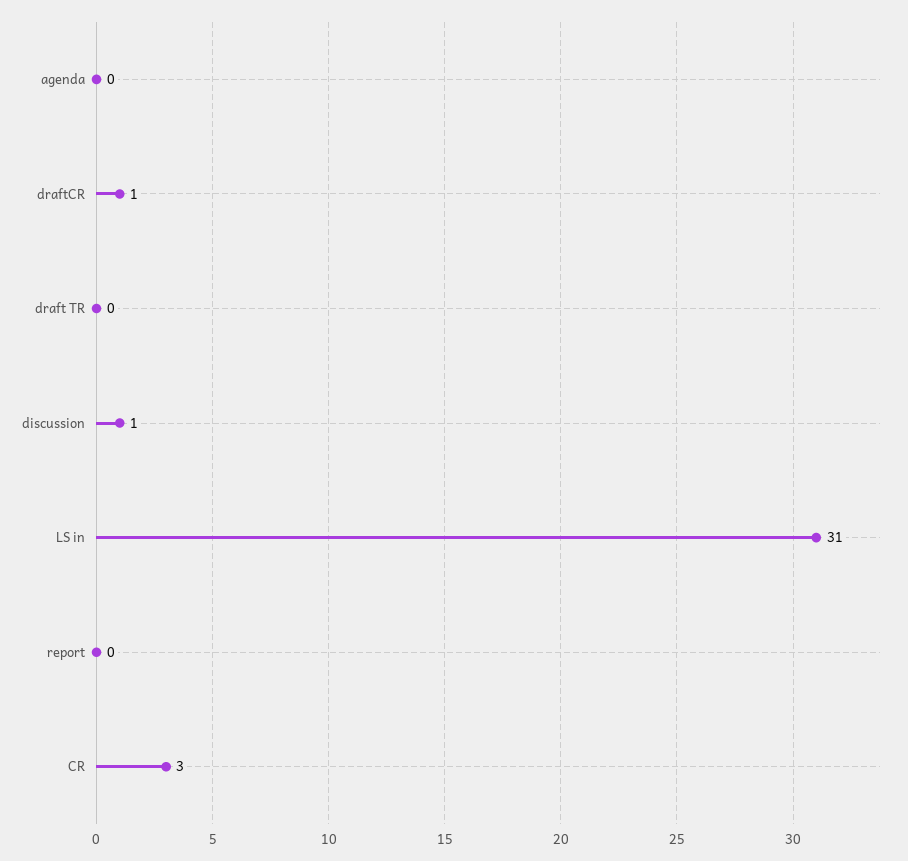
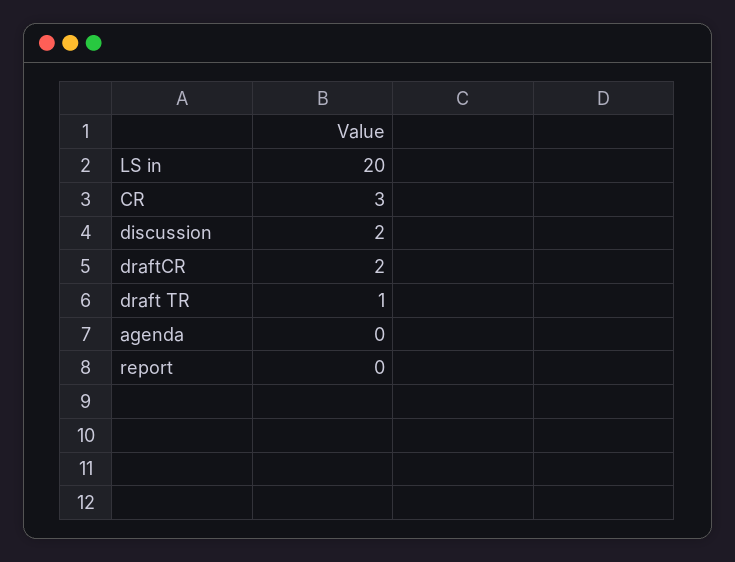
draftCR: 1 -> 2
draft TR: 0 -> 1
discussion: 1 -> 2
LS in: 31 -> 20

